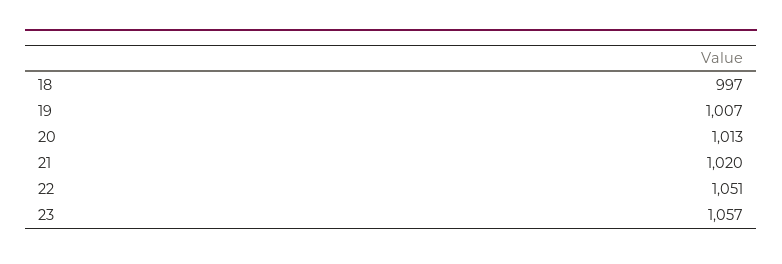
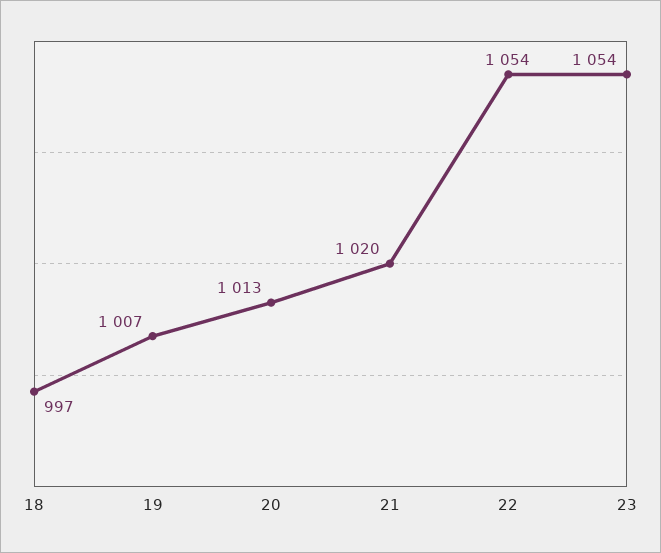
22: 1051 -> 1054
23: 1057 -> 1054

